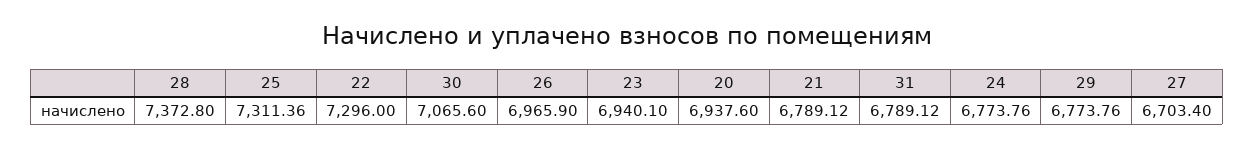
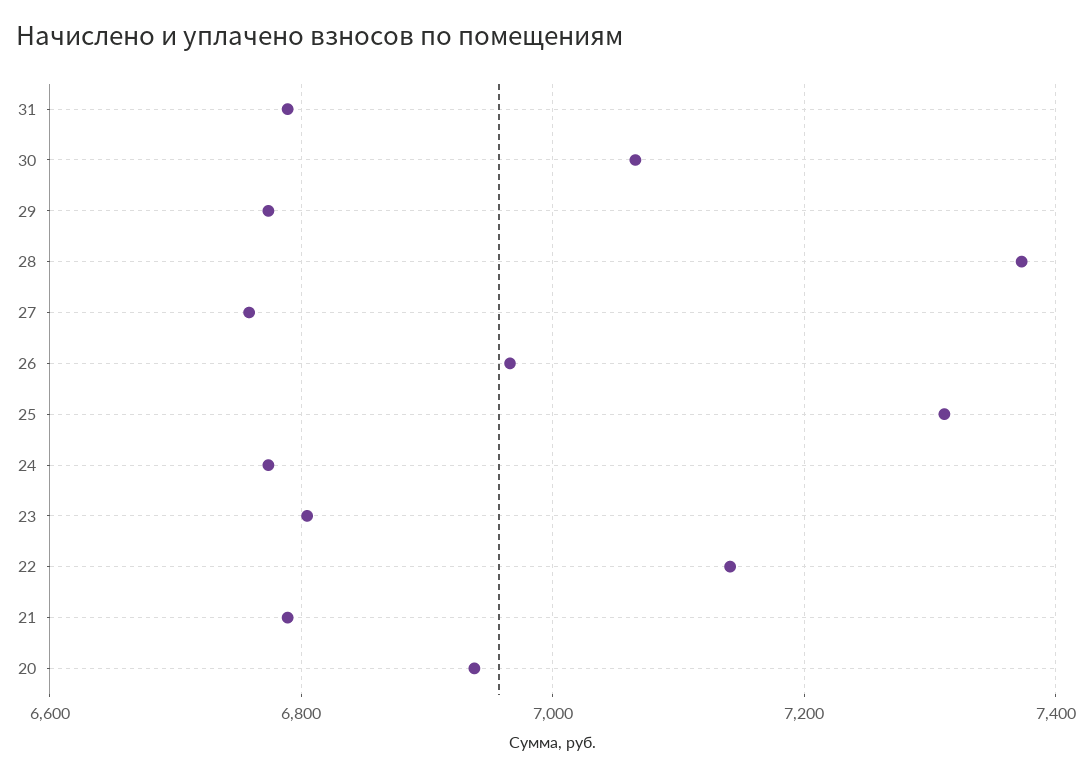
22: 7296 -> 7140
23: 6940.1 -> 6800
27: 6703.4 -> 6760

